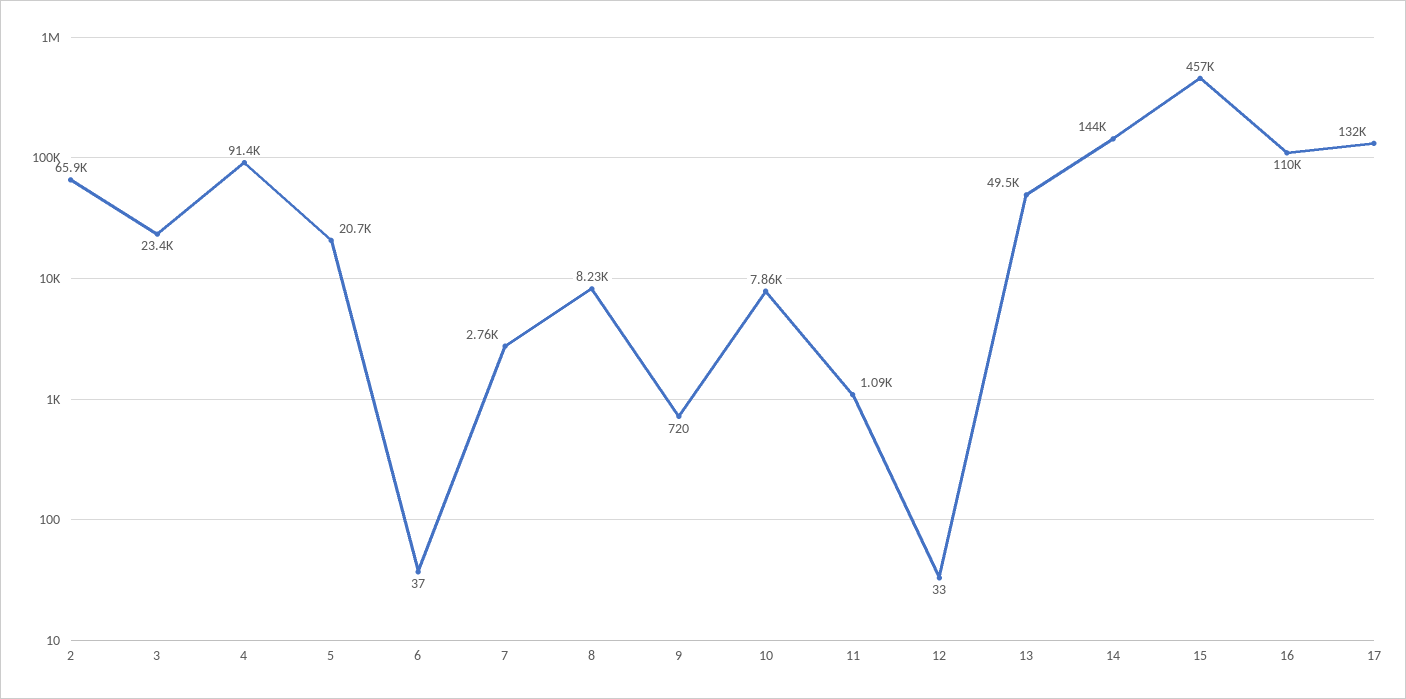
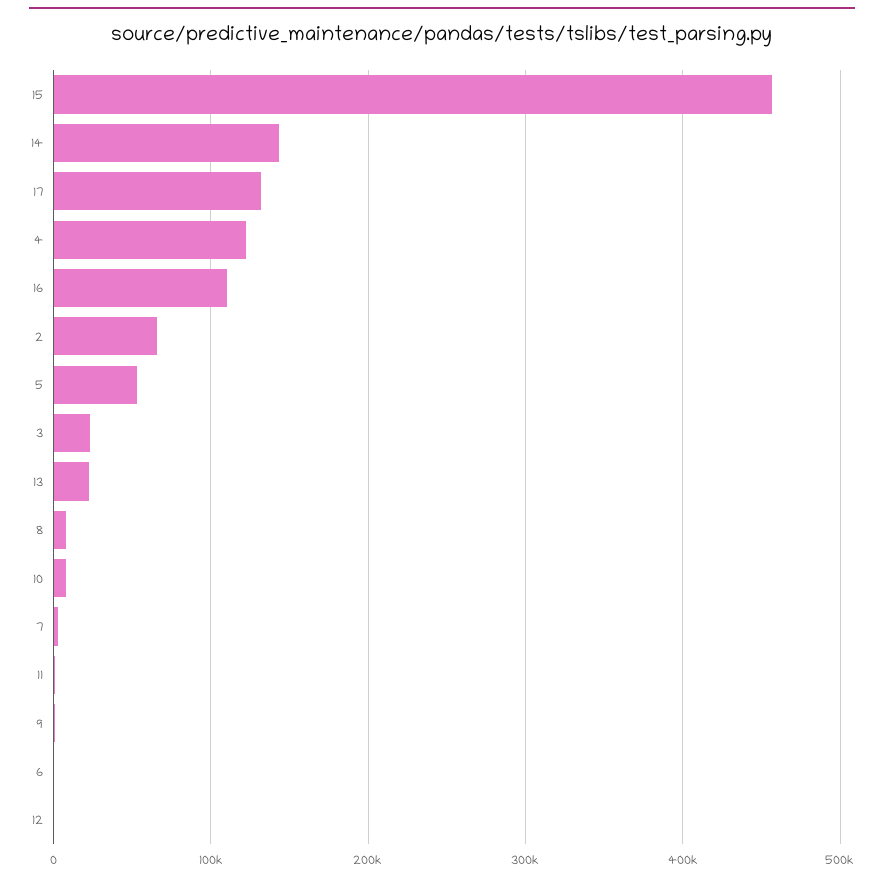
4: 91400 -> 120000
5: 20700 -> 50000
13: 49500 -> 20000

